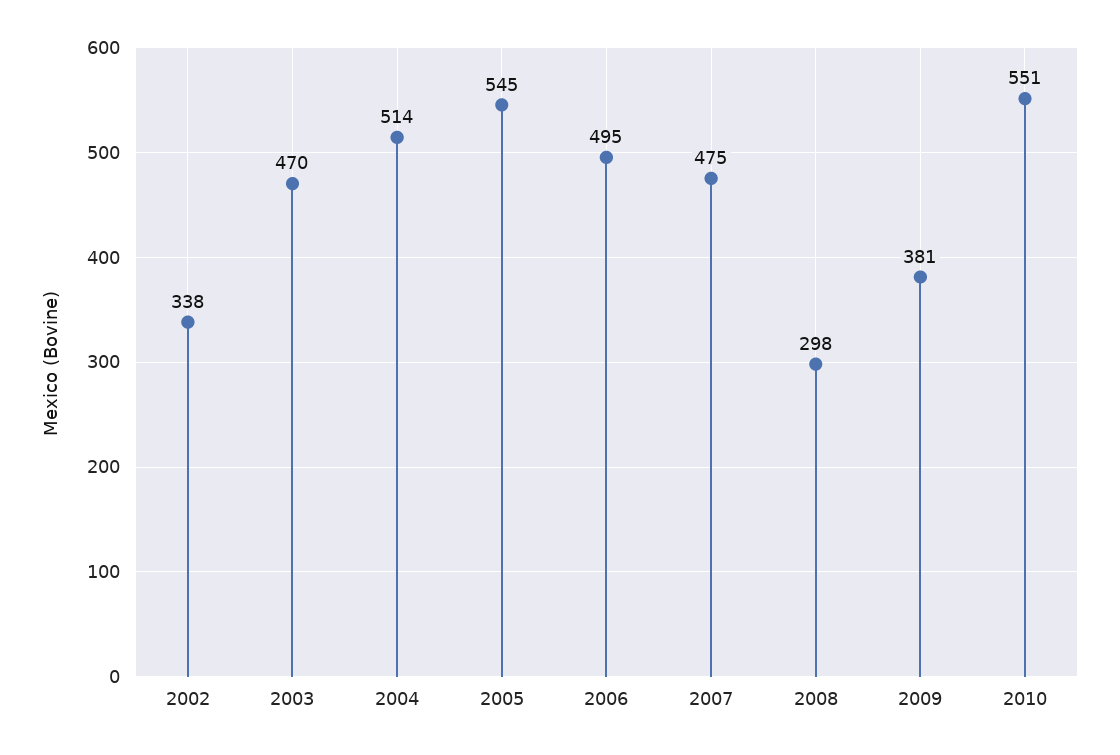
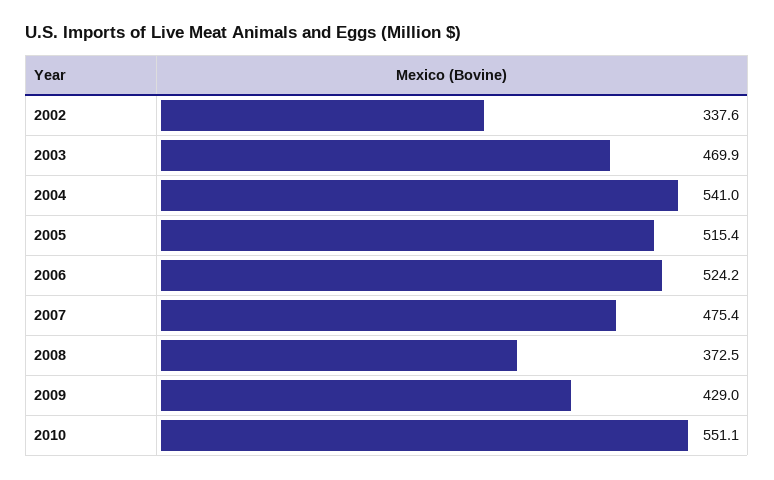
2004: 514 -> 541
2005: 545 -> 515.4
2006: 495 -> 524.2
2008: 298 -> 372.5
2009: 381 -> 429

